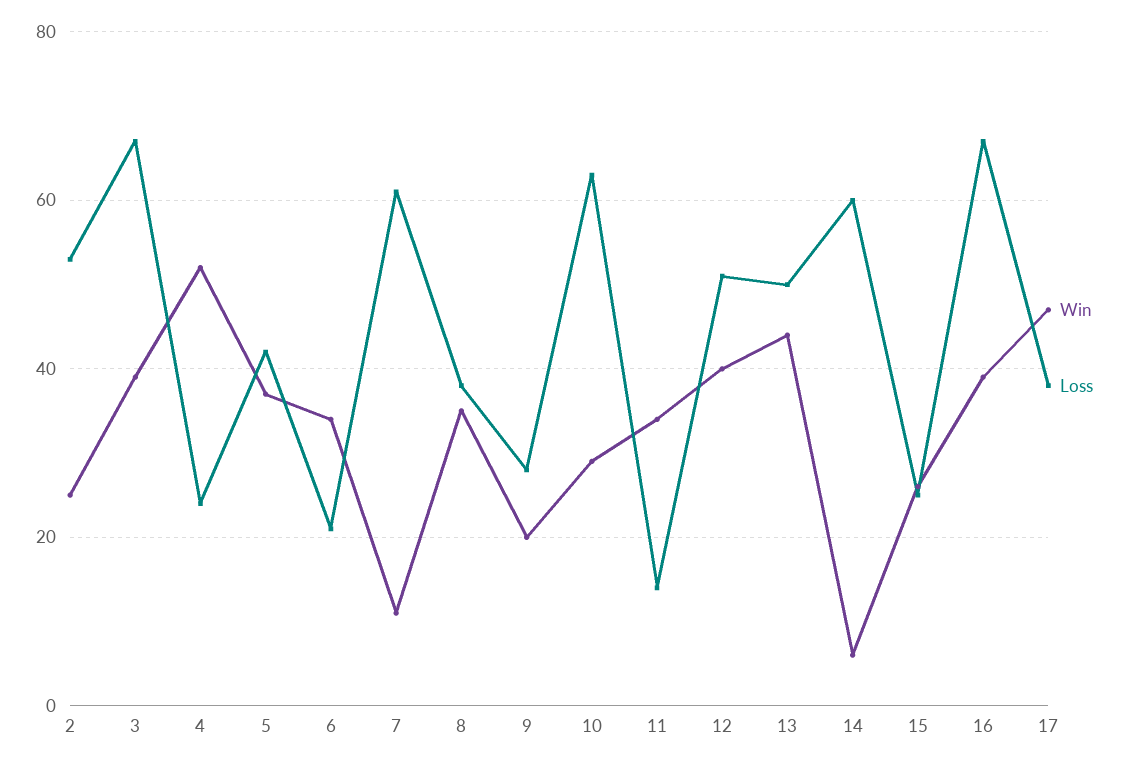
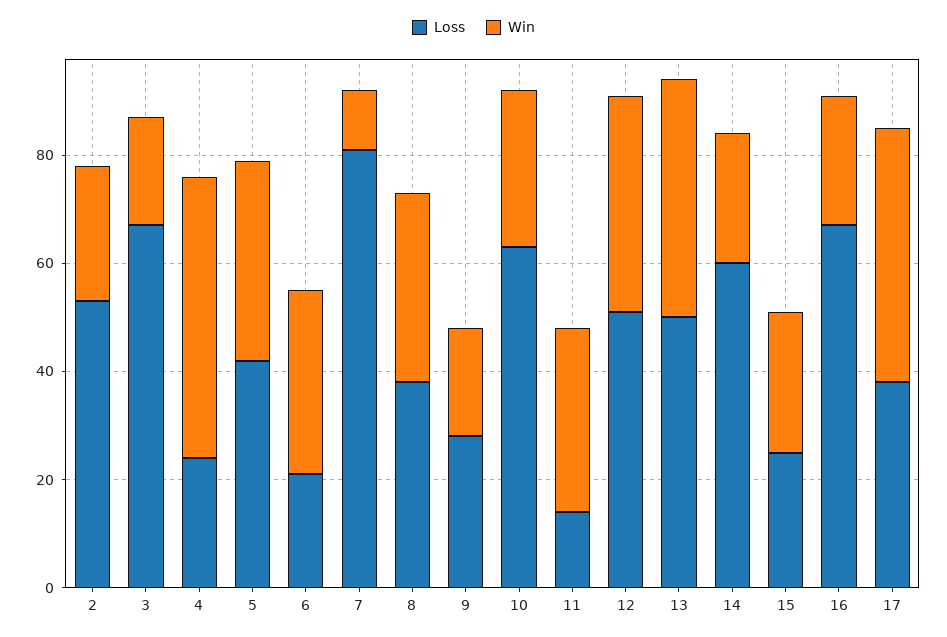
Win, 3: 40 -> 20
Loss, 7: 60 -> 80
Win, 14: 5 -> 25
Win, 16: 40 -> 25

